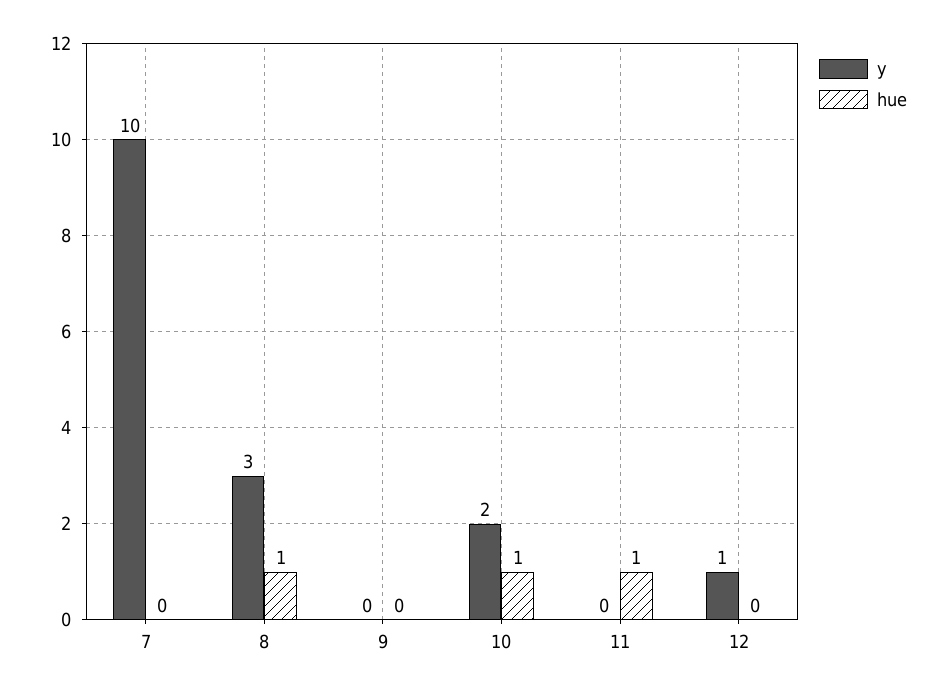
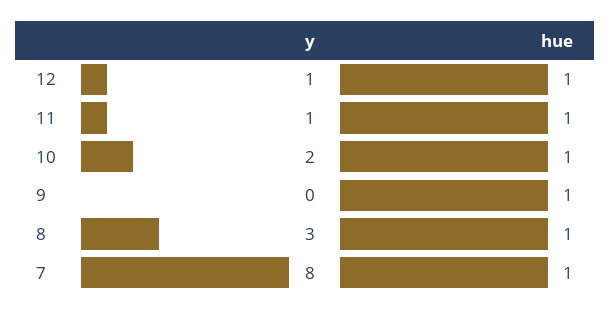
y, 7: 10 -> 8
hue, 7: 0 -> 1
hue, 9: 0 -> 1
y, 11: 0 -> 1
hue, 12: 0 -> 1

